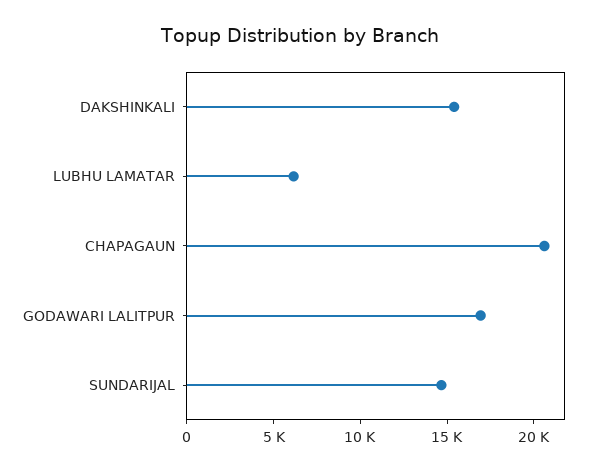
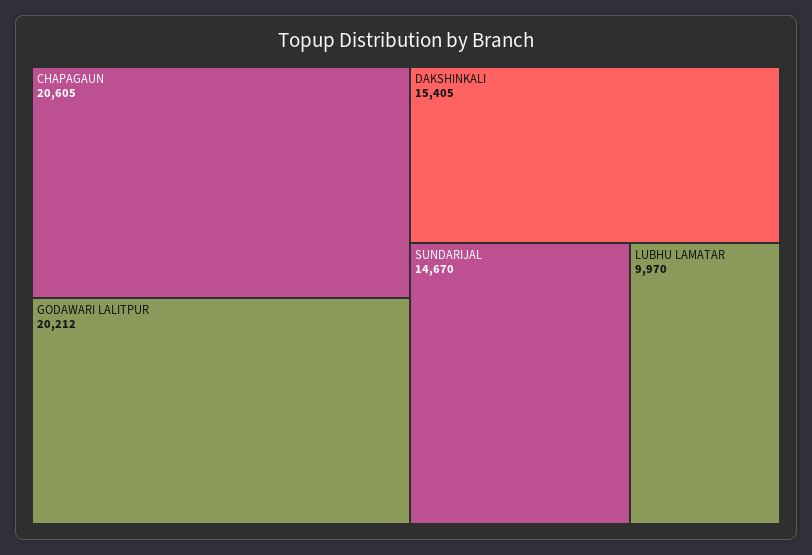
LUBHU LAMATAR: 6000 -> 9970
GODAWARI LALITPUR: 17000 -> 20212

